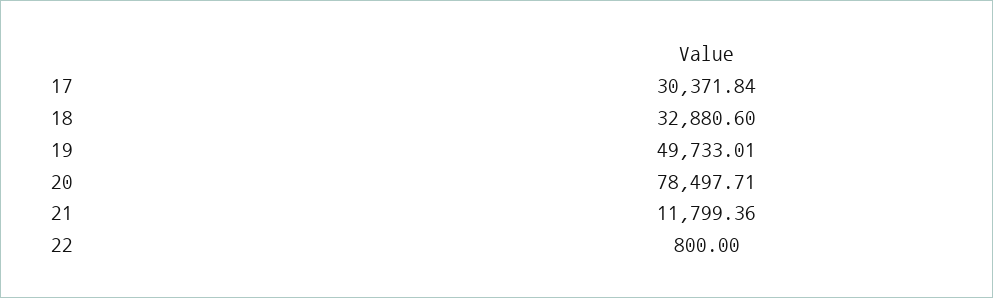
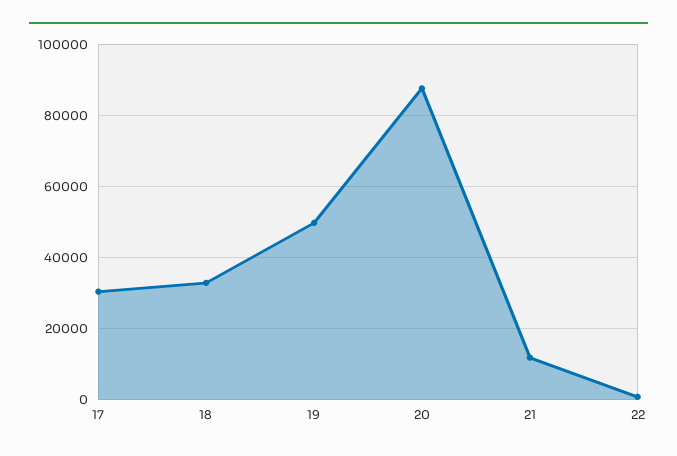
20: 78497.71 -> 88000

